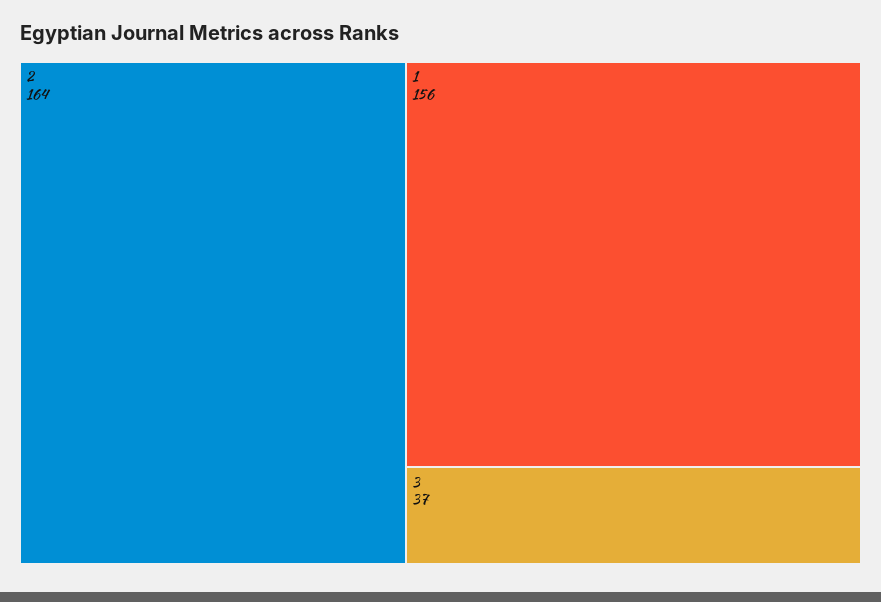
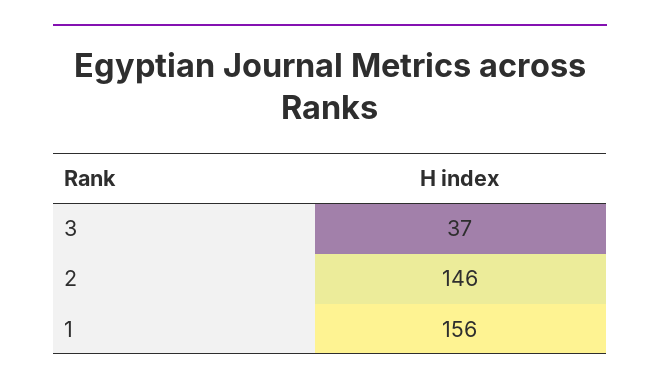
2: 164 -> 146

